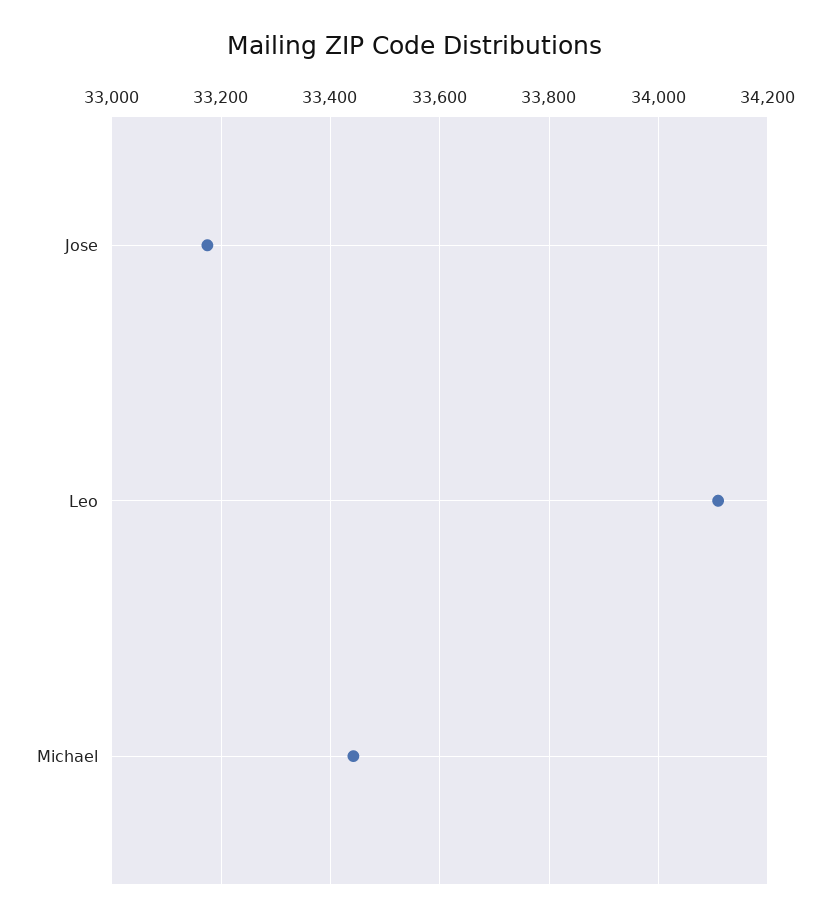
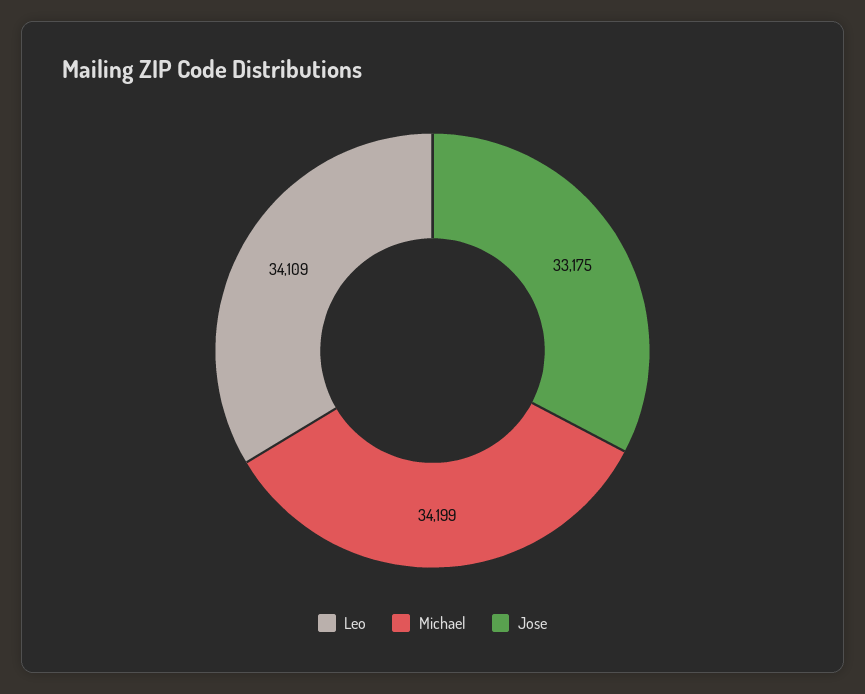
Michael: 33440 -> 34199

